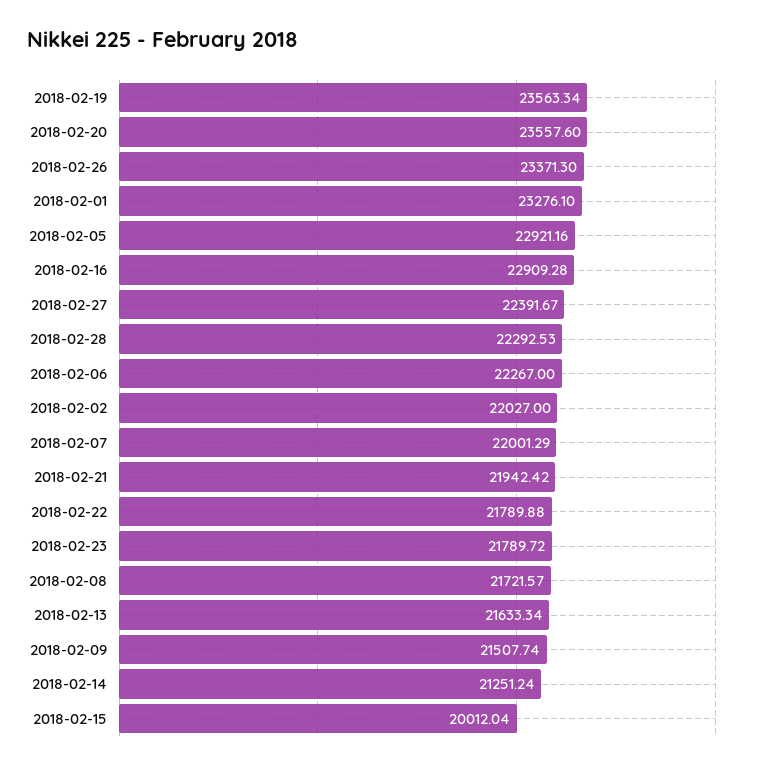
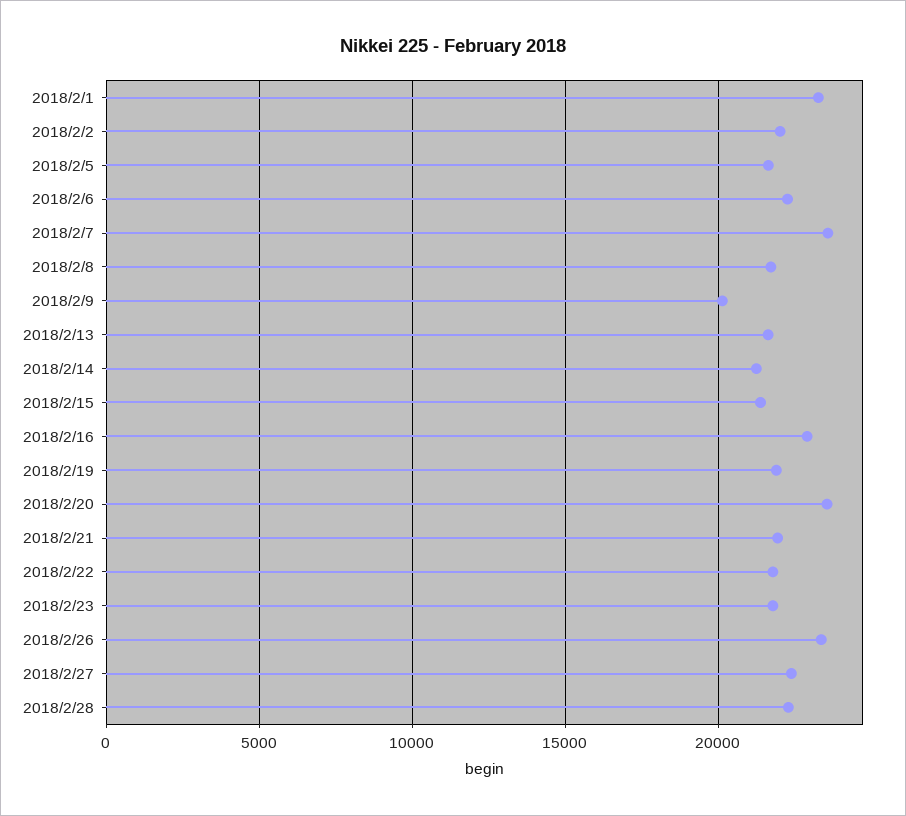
2018-02-19: 23563.34 -> 22000
2018-02-05: 22921.16 -> 21500
2018-02-07: 22001.29 -> 23500
2018-02-09: 21507.74 -> 20000
2018-02-15: 20012.04 -> 21500

